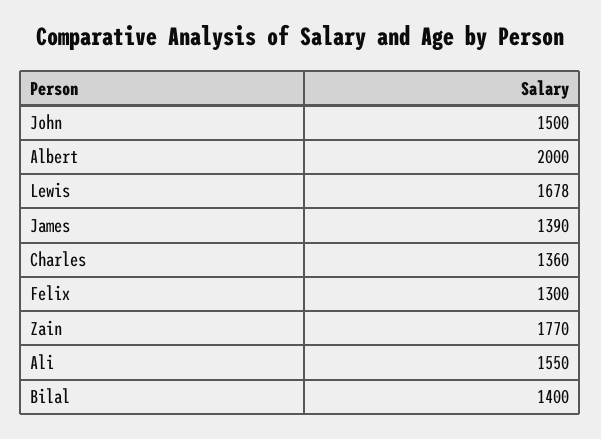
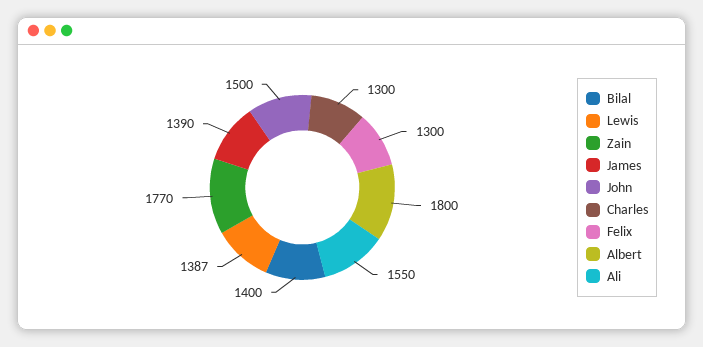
Albert: 2000 -> 1800
Lewis: 1678 -> 1387
Charles: 1360 -> 1300

